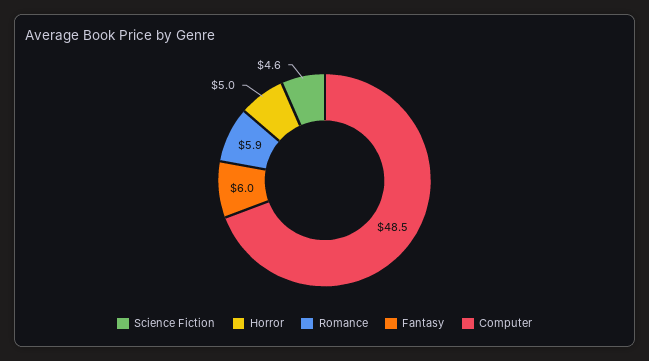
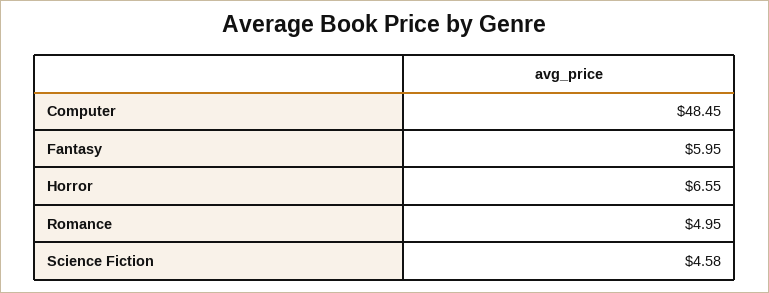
Horror: 5 -> 6.55
Romance: 5.9 -> 4.95

